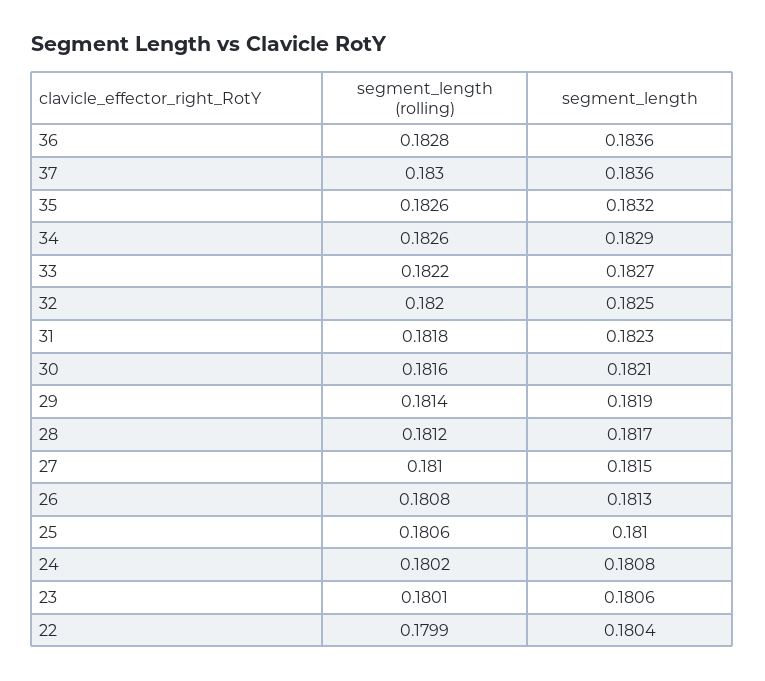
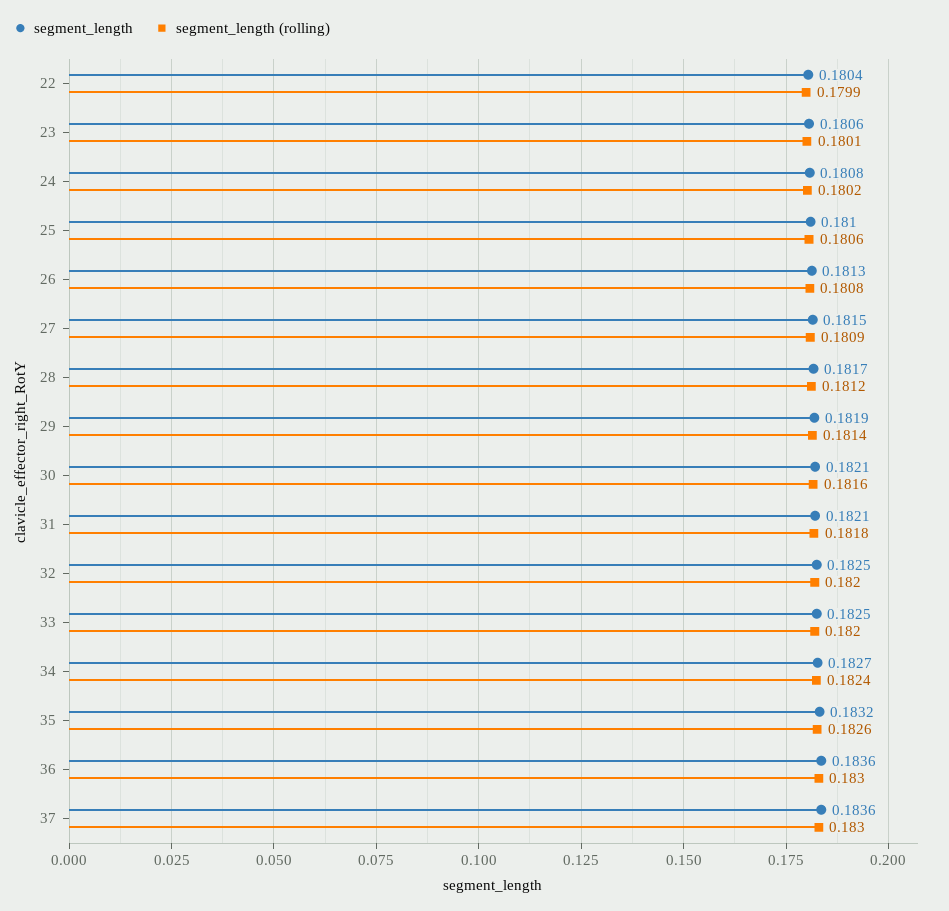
segment_length (rolling), 36: 0.1828 -> 0.183
segment_length (rolling), 34: 0.1826 -> 0.1824
segment_length, 34: 0.1829 -> 0.1827
segment_length (rolling), 33: 0.1822 -> 0.182
segment_length, 33: 0.1827 -> 0.1825
segment_length, 31: 0.1823 -> 0.1821
segment_length (rolling), 27: 0.181 -> 0.1809

